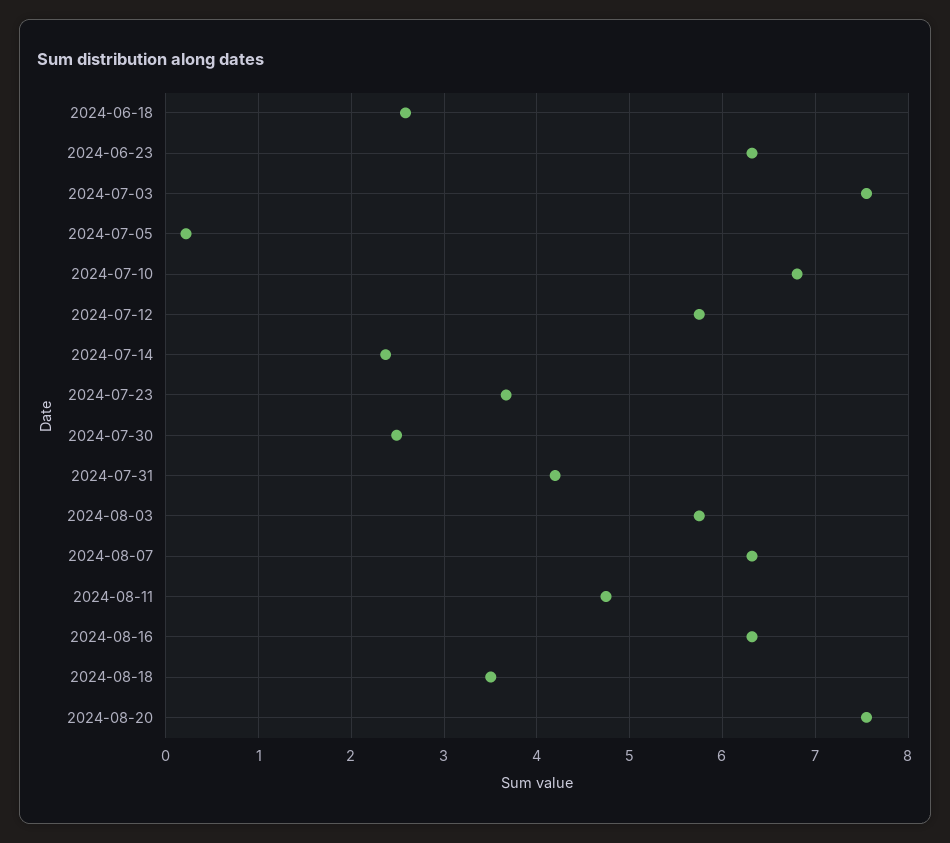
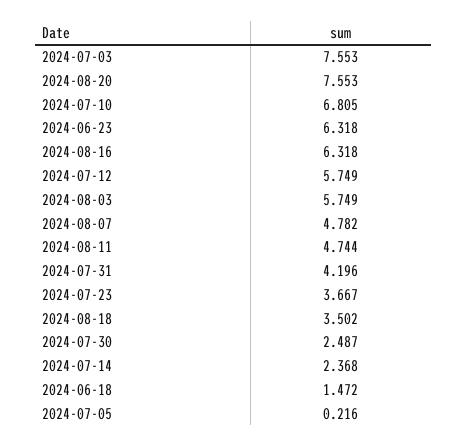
2024-06-18: 2.6 -> 1.472
2024-08-07: 6.3 -> 4.782

